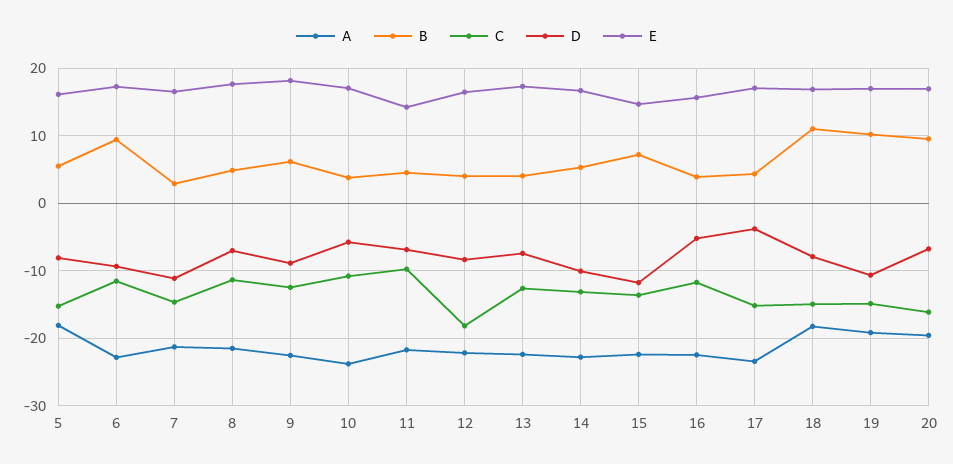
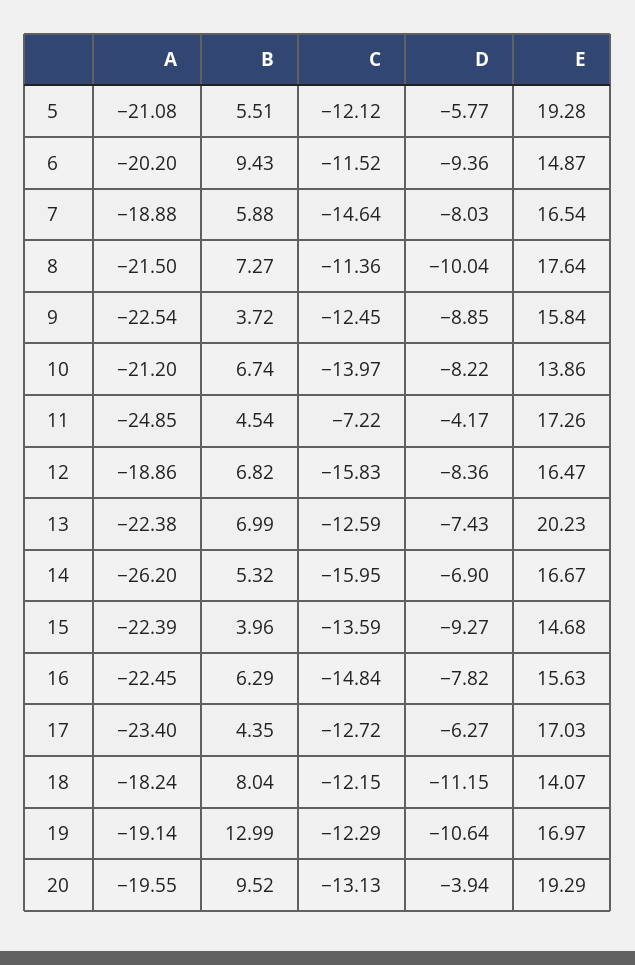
A, 5: -18 -> -21.08
C, 5: -15 -> -12.12
D, 5: -8 -> -5.77
E, 5: 16 -> 19.28
A, 6: -23 -> -20.2
E, 6: 17 -> 14.87
A, 7: -21 -> -18.88
B, 7: 3 -> 5.88
D, 7: -11 -> -8.03
B, 8: 5 -> 7.27
D, 8: -7 -> -10.04
B, 9: 6 -> 3.72
E, 9: 18 -> 15.84
A, 10: -24 -> -21.2
B, 10: 4 -> 6.74
C, 10: -11 -> -13.97
D, 10: -6 -> -8.22
E, 10: 17 -> 13.86
A, 11: -22 -> -24.85
C, 11: -10 -> -7.22
D, 11: -7 -> -4.17
E, 11: 14 -> 17.26
A, 12: -22 -> -18.86
B, 12: 4 -> 6.82
C, 12: -18 -> -15.83
B, 13: 4 -> 6.99
E, 13: 17 -> 20.23
A, 14: -23 -> -26.2
C, 14: -13 -> -15.95
D, 14: -10 -> -6.9
B, 15: 7 -> 3.96
D, 15: -12 -> -9.27
B, 16: 4 -> 6.29
C, 16: -12 -> -14.84
D, 16: -5 -> -7.82
C, 17: -15 -> -12.72
D, 17: -4 -> -6.27
B, 18: 11 -> 8.04
C, 18: -15 -> -12.15
D, 18: -8 -> -11.15
E, 18: 17 -> 14.07
B, 19: 10 -> 12.99
C, 19: -15 -> -12.29
C, 20: -16 -> -13.13
D, 20: -7 -> -3.94
E, 20: 17 -> 19.29

